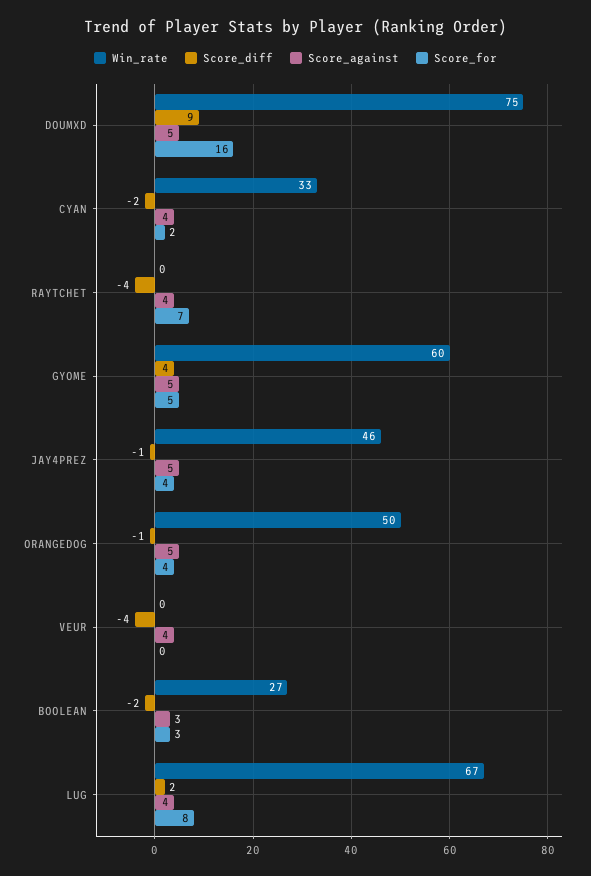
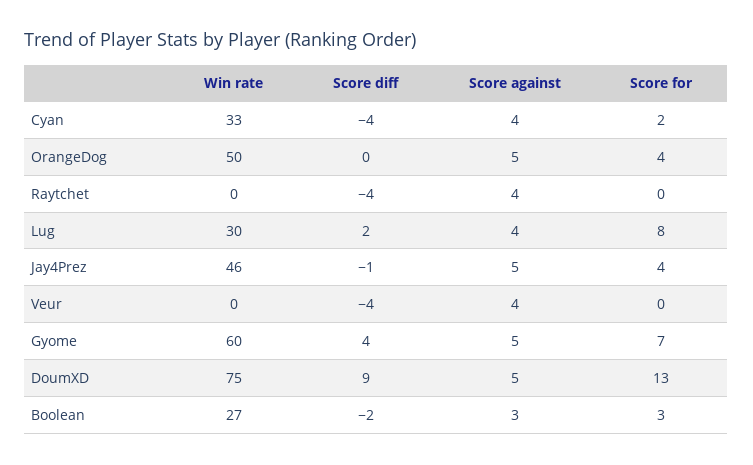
Score_for, DOUMXD: 16 -> 13
Score_diff, CYAN: -2 -> -4
Score_for, RAYTCHET: 7 -> 0
Score_for, GYOME: 5 -> 7
Score_diff, ORANGEDOG: -1 -> 0
Win_rate, LUG: 67 -> 30

